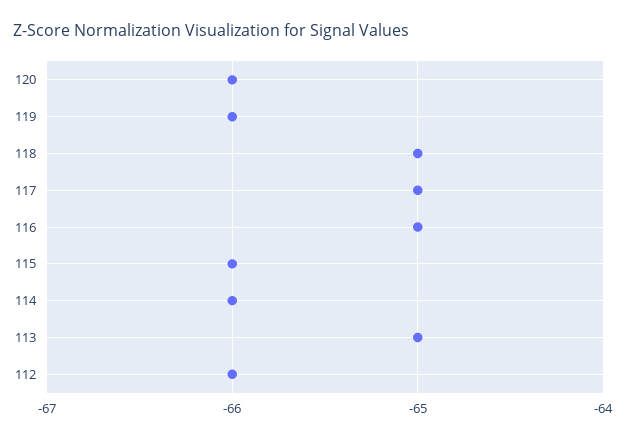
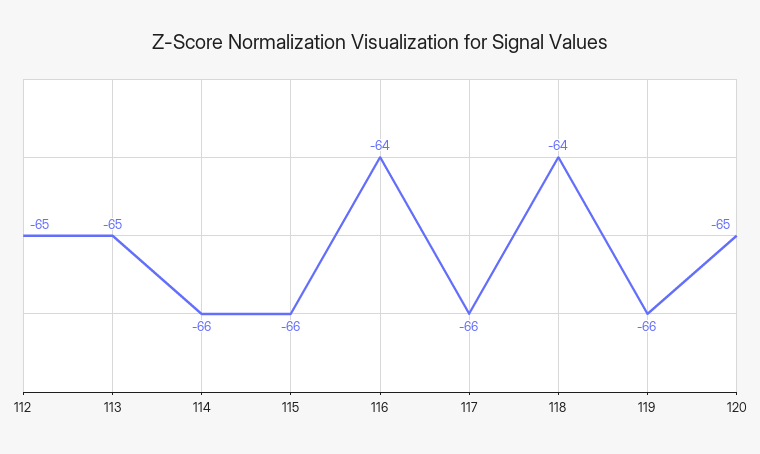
120: -66 -> -65
118: -65 -> -64
117: -65 -> -66
116: -65 -> -64
112: -66 -> -65

